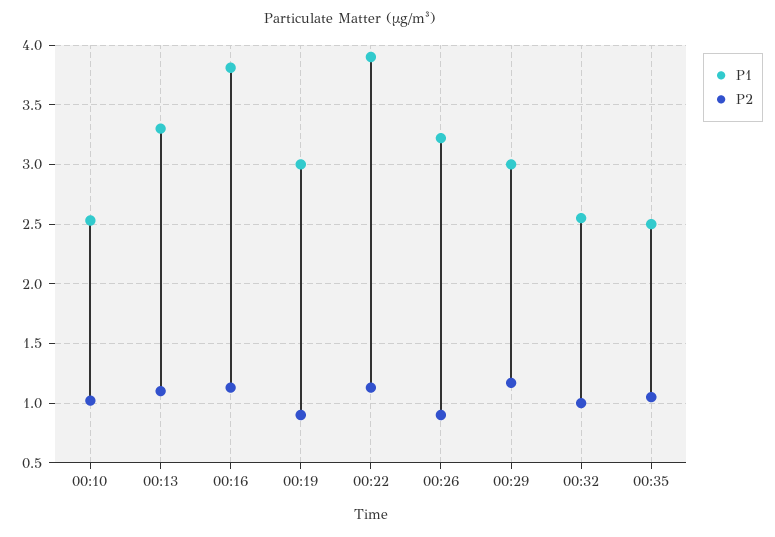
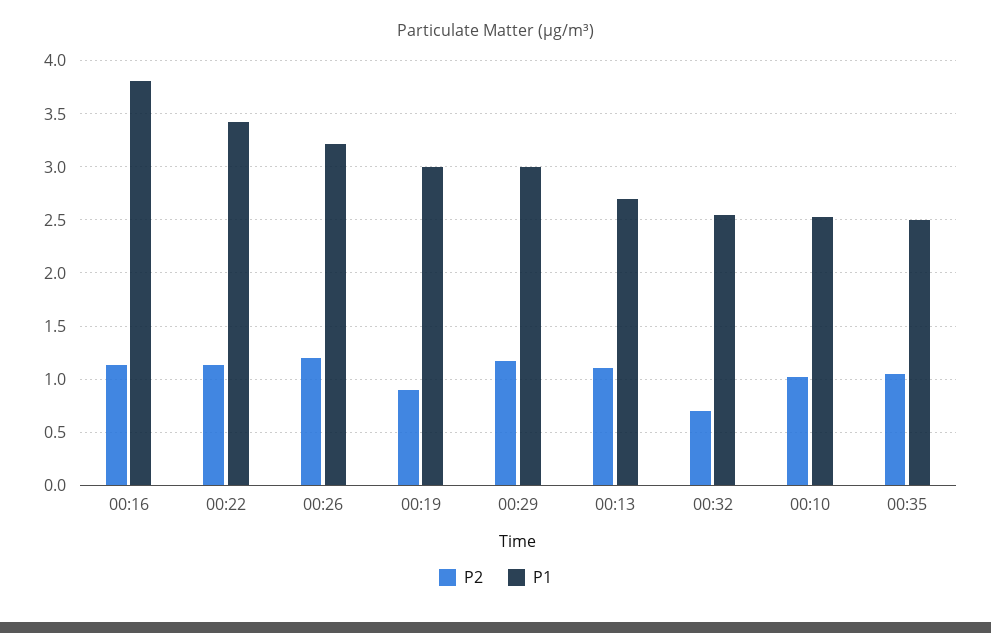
P1, 00:13: 3.3 -> 2.7
P1, 00:22: 3.9 -> 3.4
P2, 00:26: 0.9 -> 1.2
P2, 00:32: 1 -> 0.7

